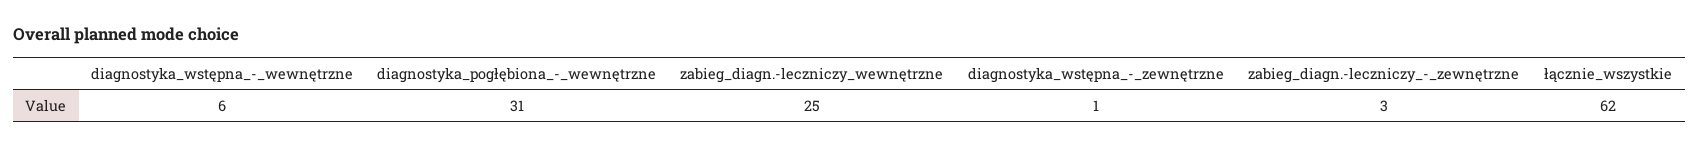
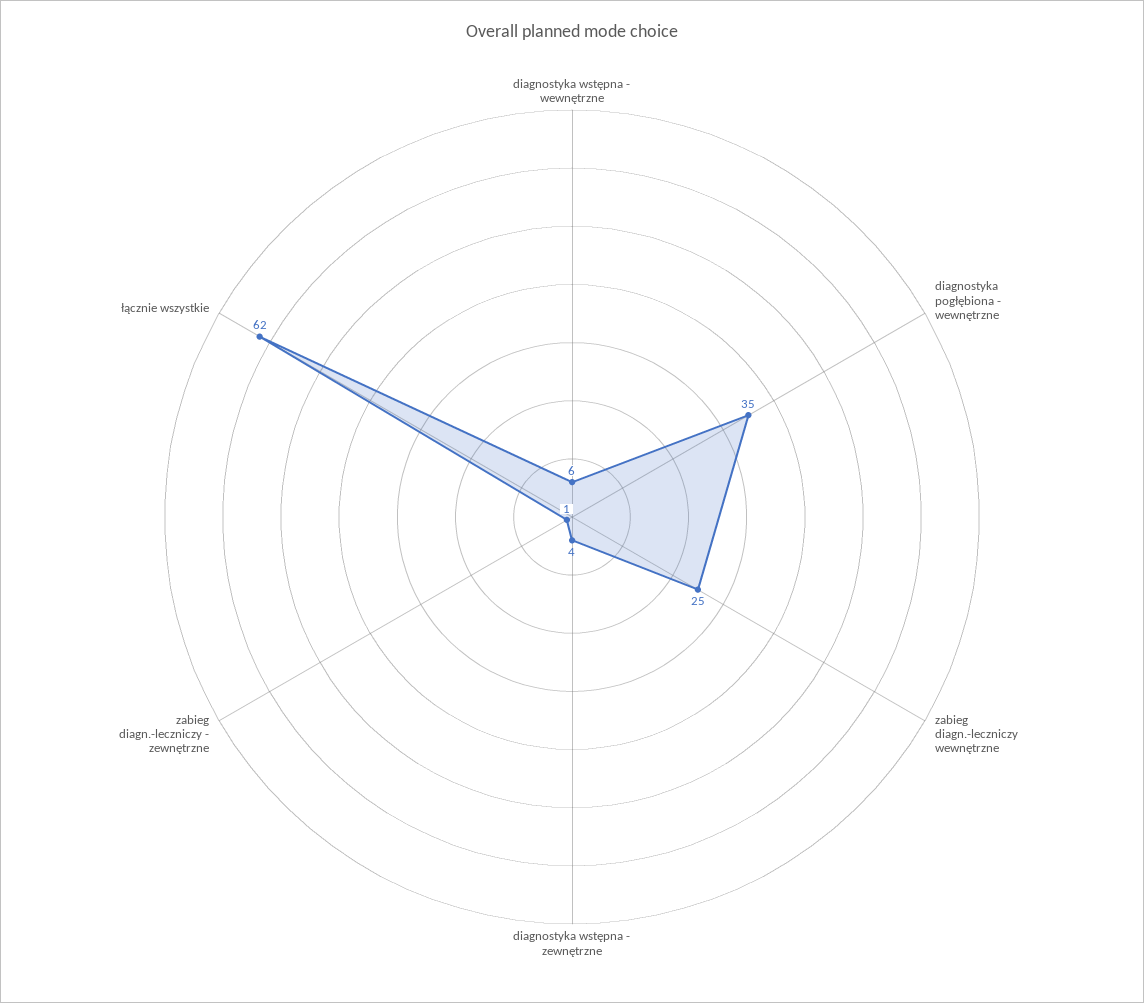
diagnostyka_pogłębiona_-_wewnętrzne: 31 -> 35
diagnostyka_wstępna_-_zewnętrzne: 1 -> 4
zabieg_diagn.-leczniczy_-_zewnętrzne: 3 -> 1

